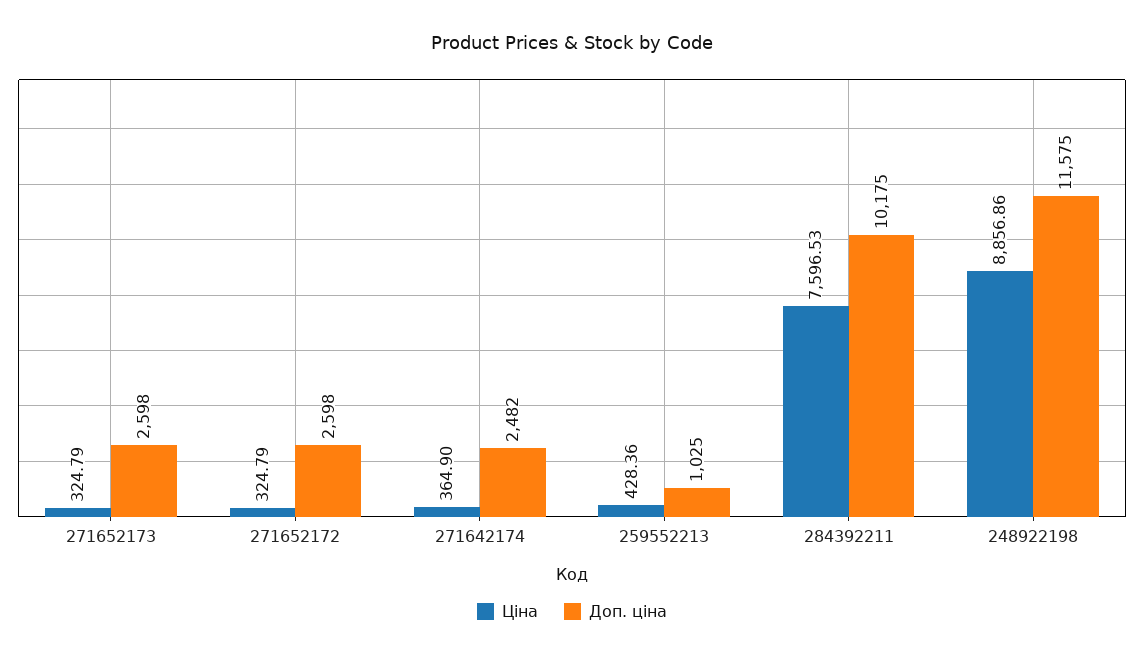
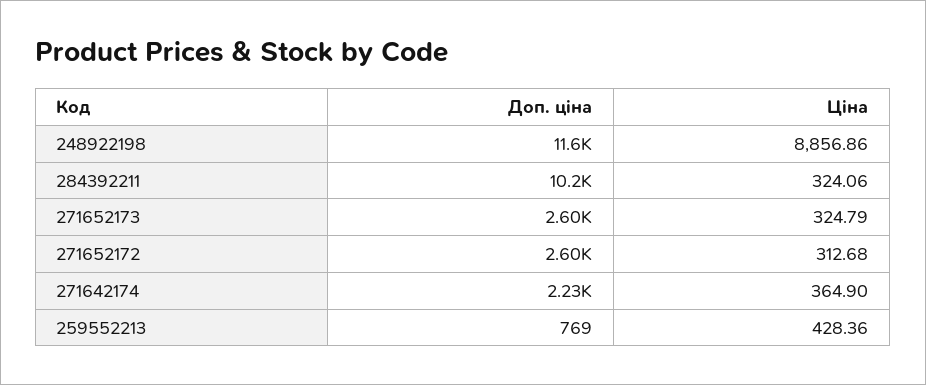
Ціна, 271652172: 324.79 -> 312.68
Доп. ціна, 271642174: 2482 -> 2230
Доп. ціна, 259552213: 1025 -> 769
Ціна, 284392211: 7596.53 -> 324.06

